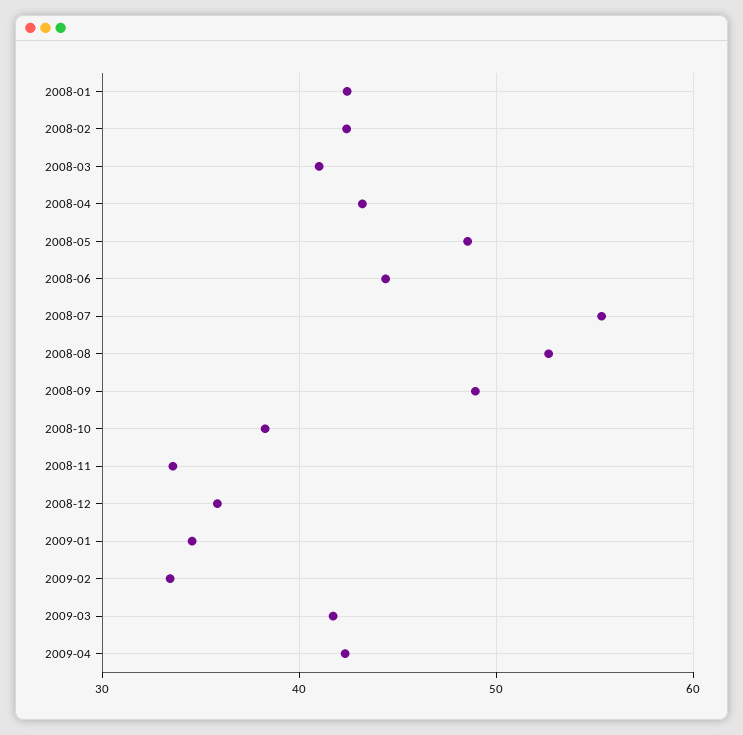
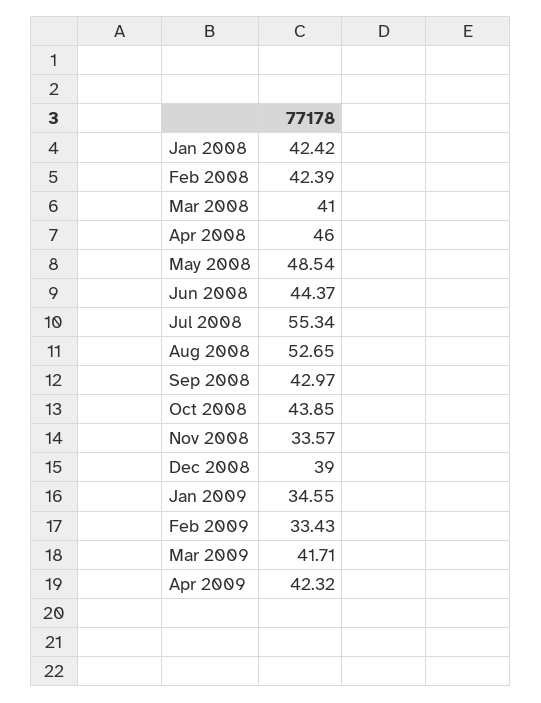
2008-04: 43 -> 46
2008-09: 49 -> 42.97
2008-10: 38 -> 43.85
2008-12: 36 -> 39

